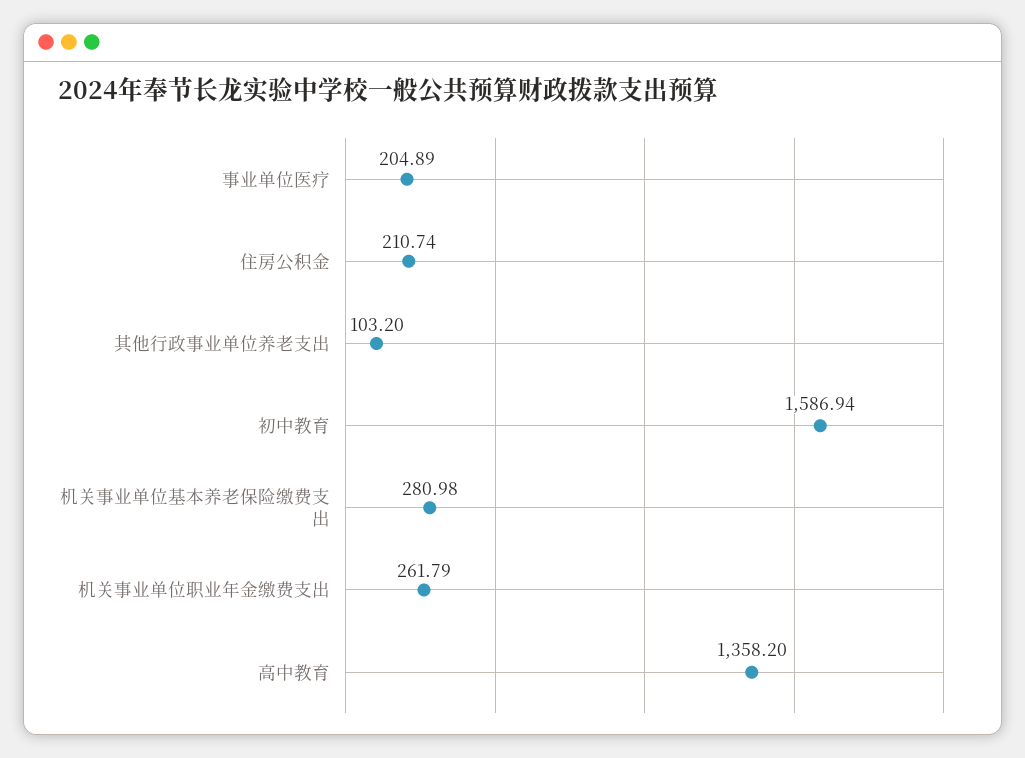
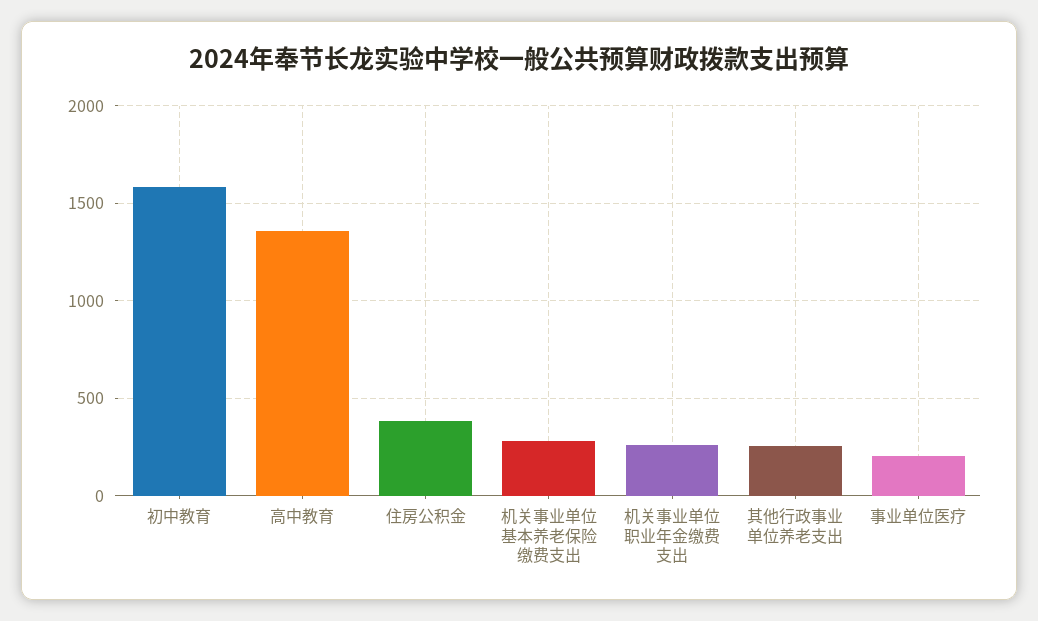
住房公积金: 210.74 -> 400
其他行政事业单位养老支出: 103.2 -> 250

